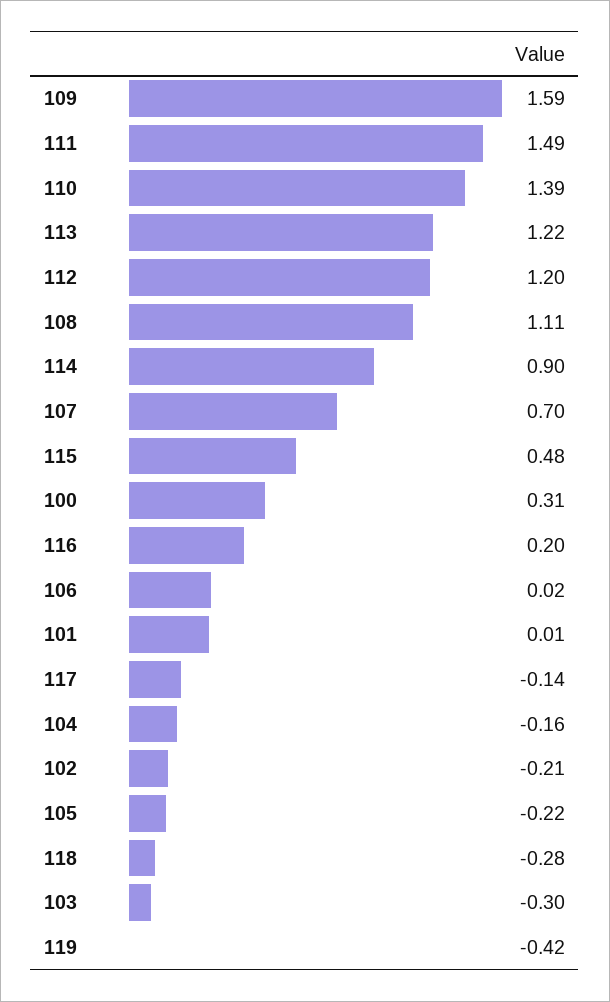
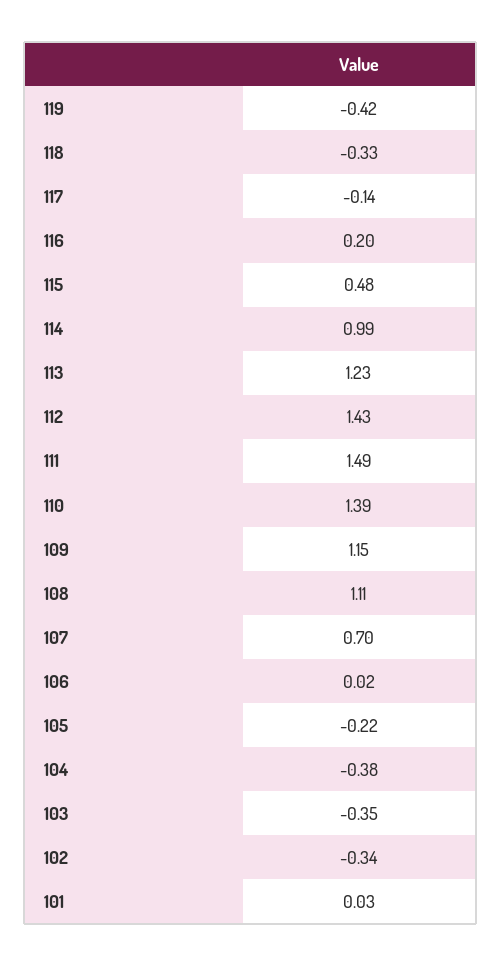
109: 1.59 -> 1.15
113: 1.22 -> 1.23
112: 1.2 -> 1.43
114: 0.9 -> 0.99
100: 0.31 -> none
101: 0.01 -> 0.03
104: -0.16 -> -0.38
102: -0.21 -> -0.34
118: -0.28 -> -0.33
103: -0.3 -> -0.35

